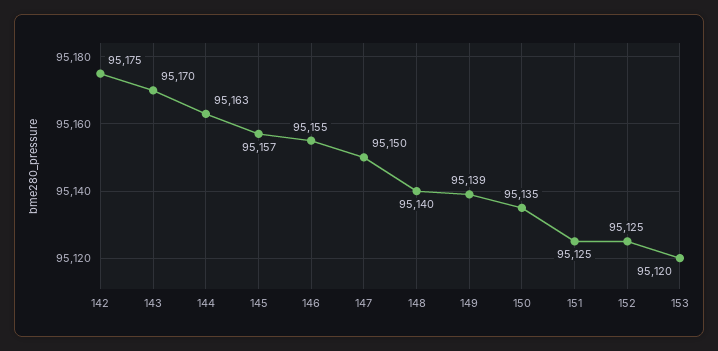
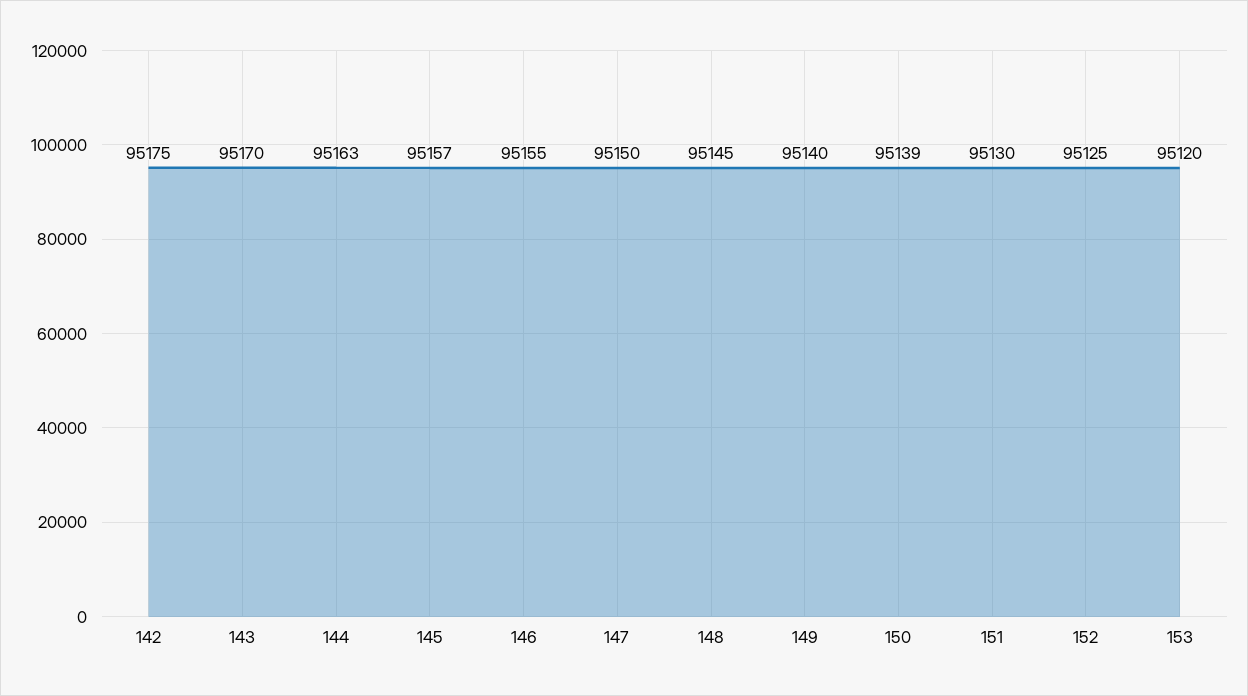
148: 95140 -> 95145
149: 95139 -> 95140
150: 95135 -> 95139
151: 95125 -> 95130

